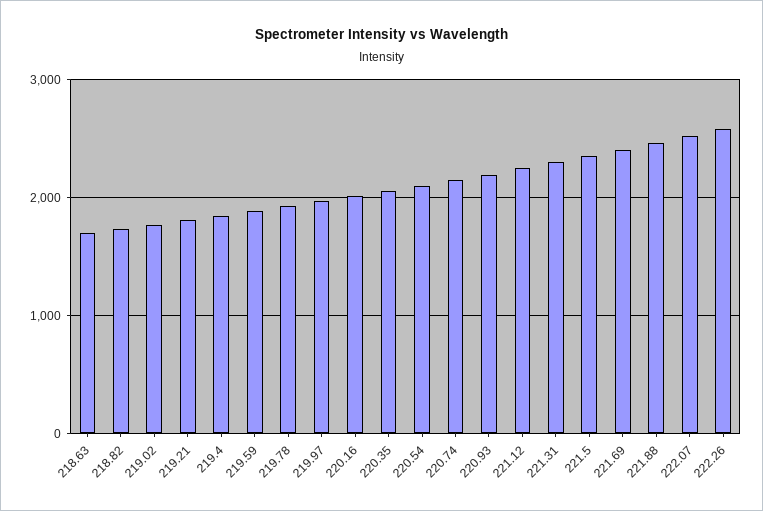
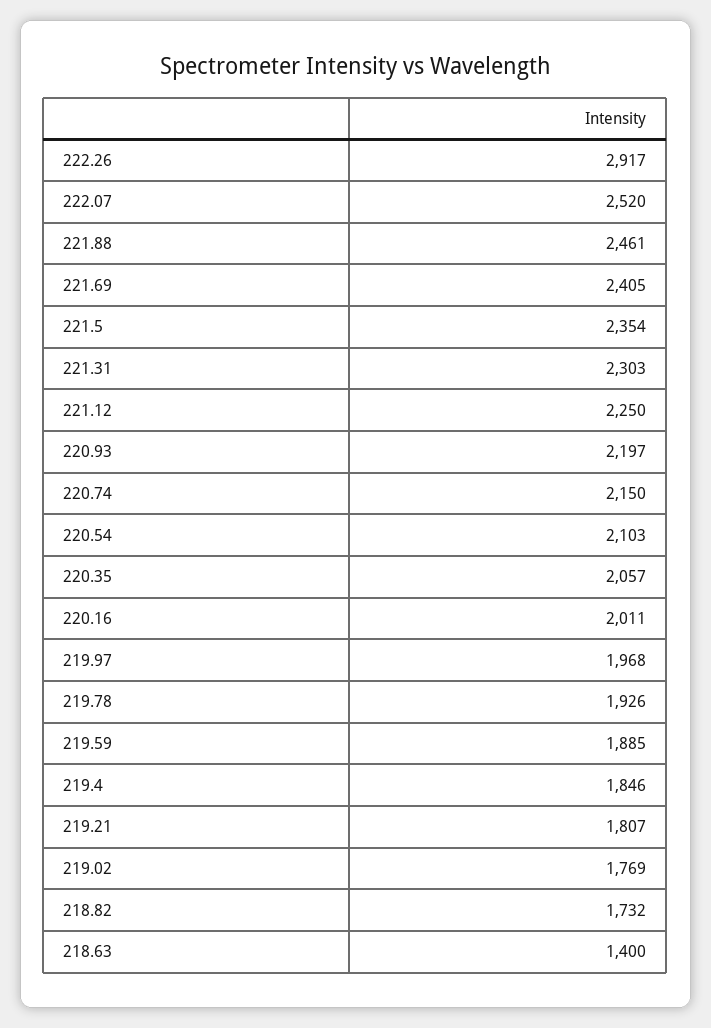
218.63: 1700 -> 1400
222.26: 2600 -> 2917

